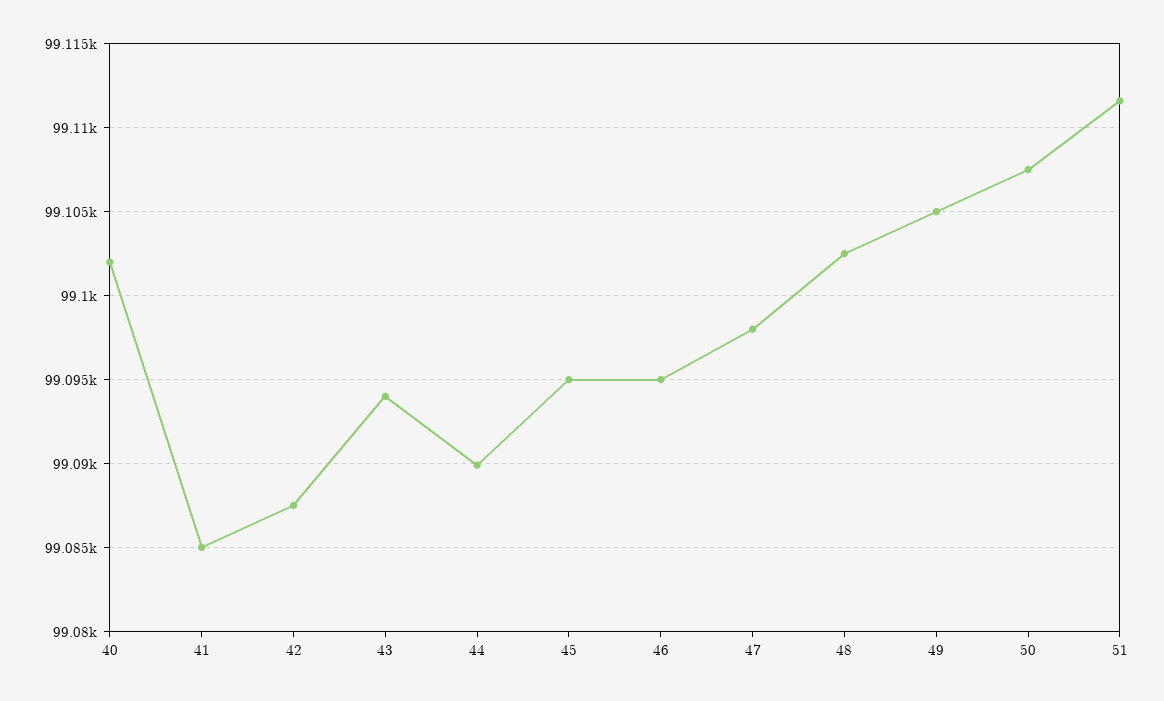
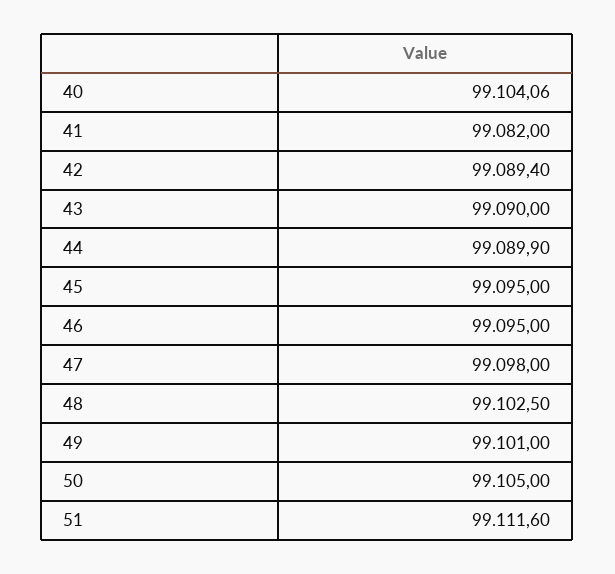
40: 99102 -> 99104.06
41: 99085 -> 99082
42: 99087.5 -> 99089.4
43: 99094 -> 99090
49: 99105 -> 99101
50: 99107.5 -> 99105

